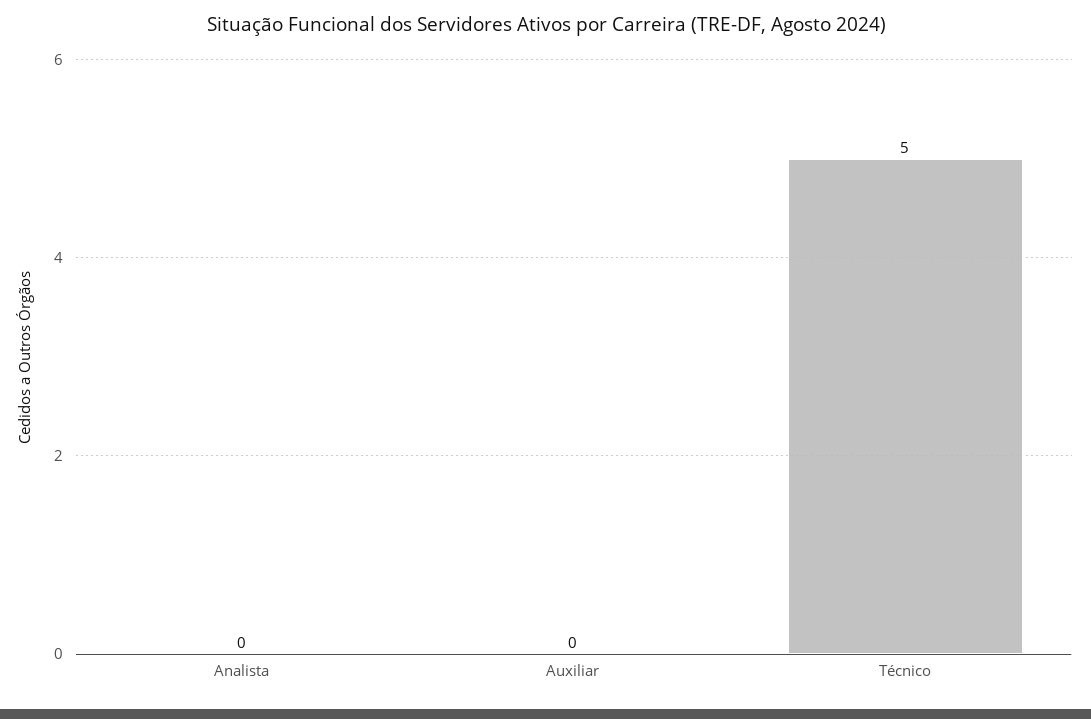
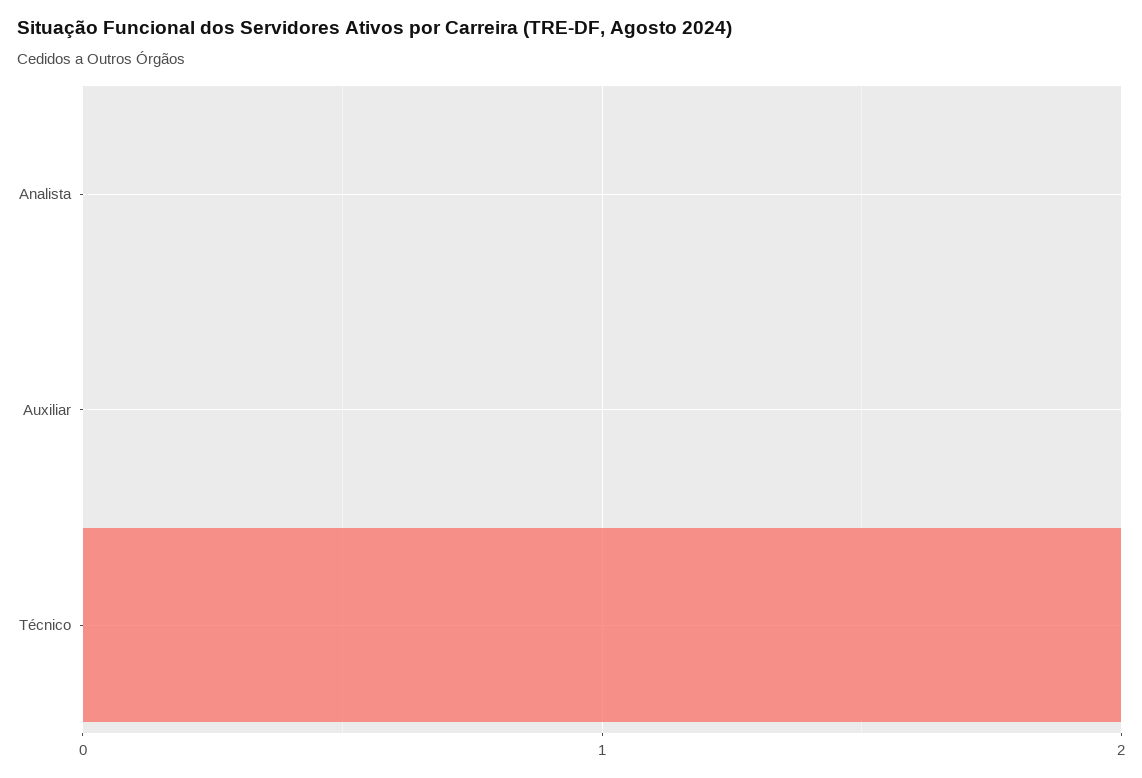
Técnico: 5 -> 2

